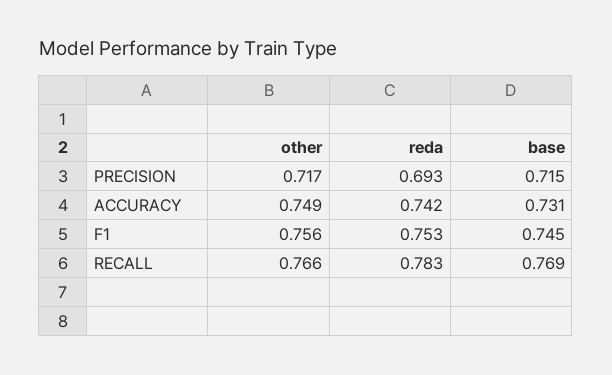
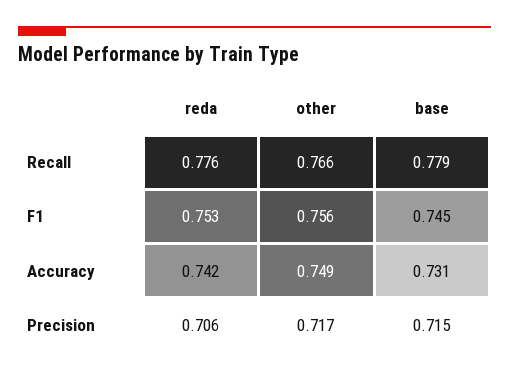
reda, PRECISION: 0.693 -> 0.706
reda, RECALL: 0.783 -> 0.776
base, RECALL: 0.769 -> 0.779

